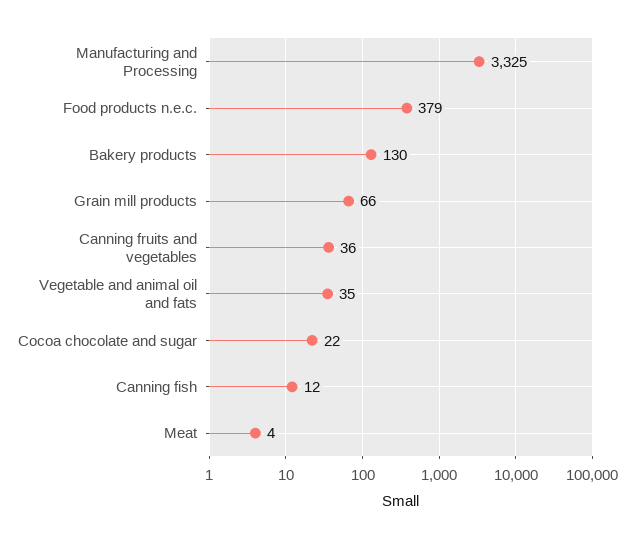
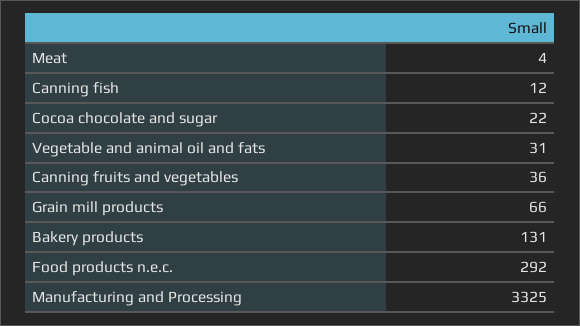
Food products n.e.c.: 379 -> 292
Bakery products: 130 -> 131
Vegetable and animal oil and fats: 35 -> 31

